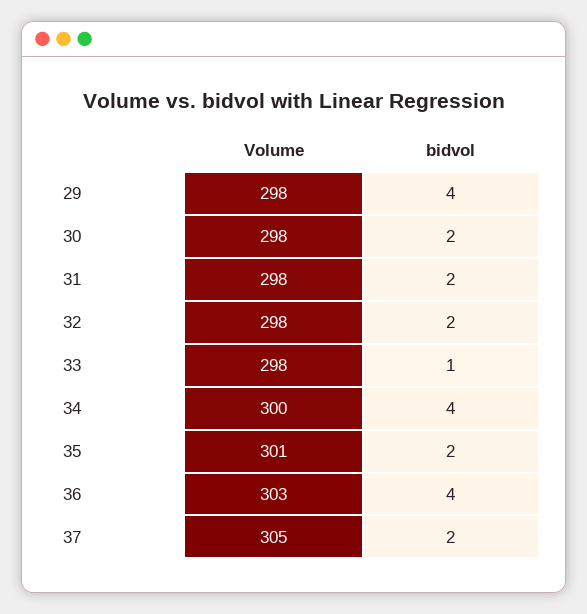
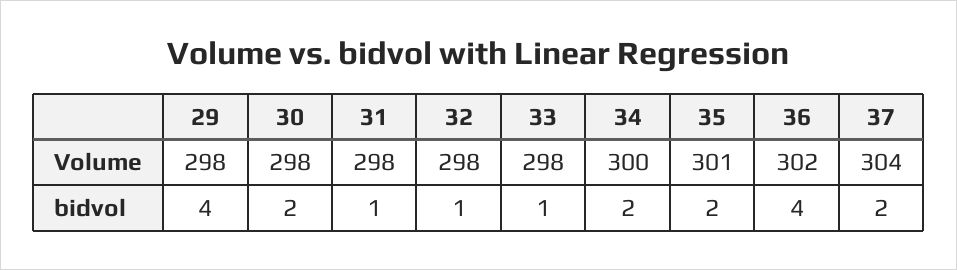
bidvol, 31: 2 -> 1
bidvol, 32: 2 -> 1
bidvol, 34: 4 -> 2
Volume, 36: 303 -> 302
Volume, 37: 305 -> 304

